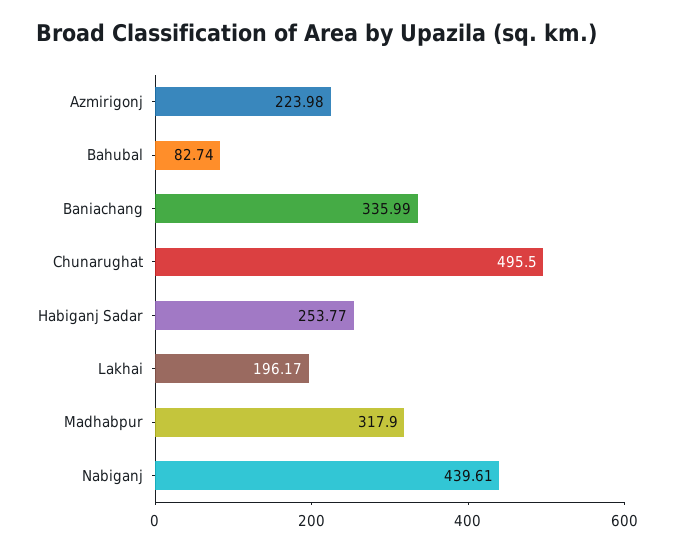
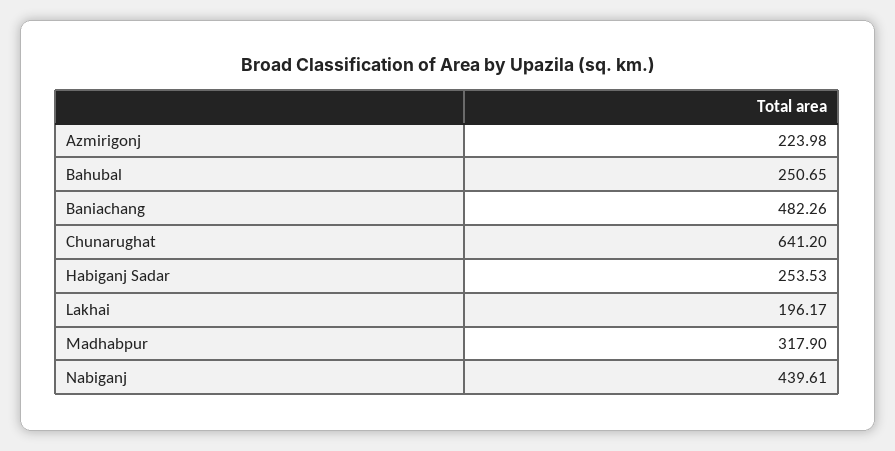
Bahubal: 82.74 -> 250.65
Baniachang: 335.99 -> 482.26
Chunarughat: 495.5 -> 641.2
Habiganj Sadar: 253.77 -> 253.53

